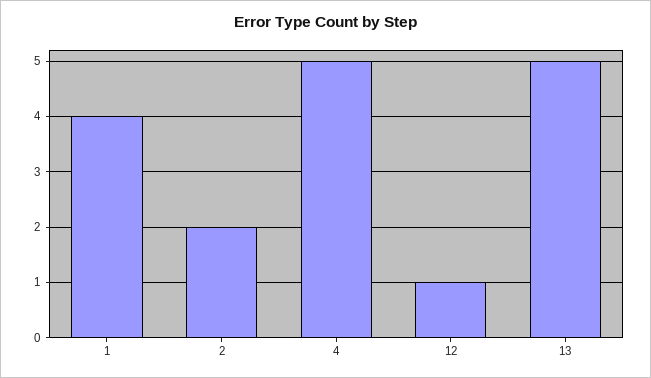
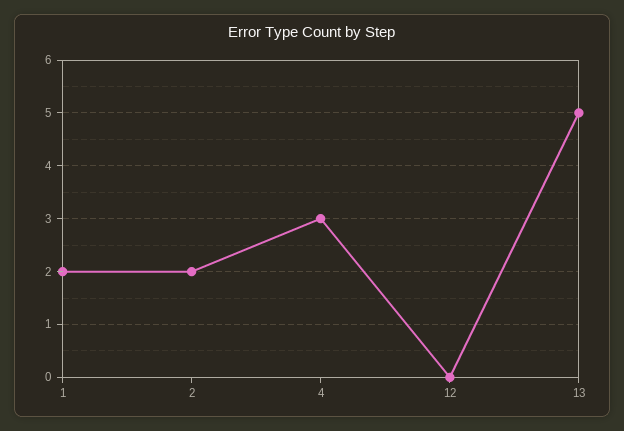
1: 4 -> 2
4: 5 -> 3
12: 1 -> 0

